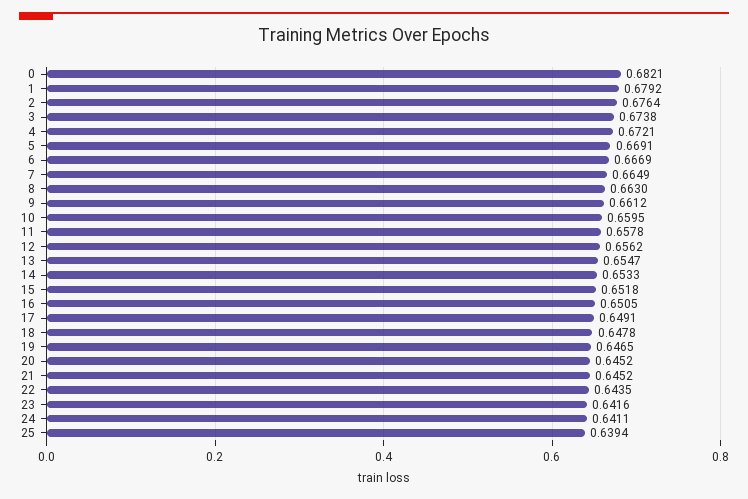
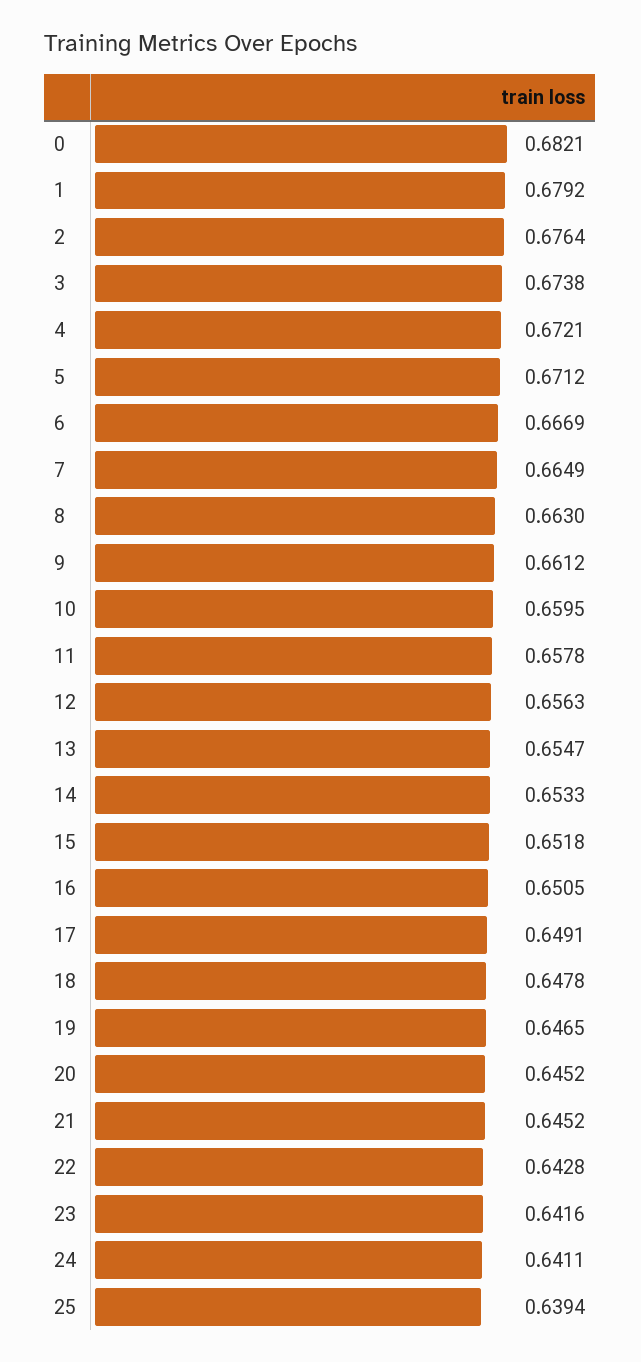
5: 0.6691 -> 0.6712
12: 0.6562 -> 0.6563
22: 0.6435 -> 0.6428

